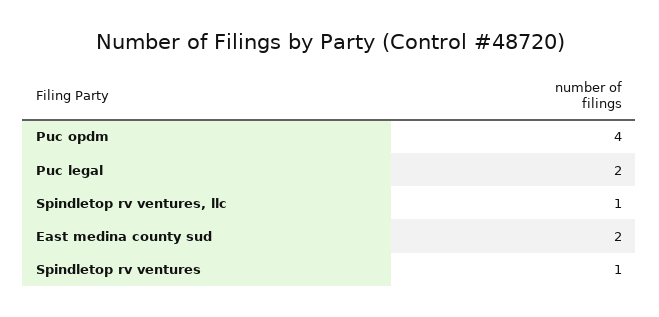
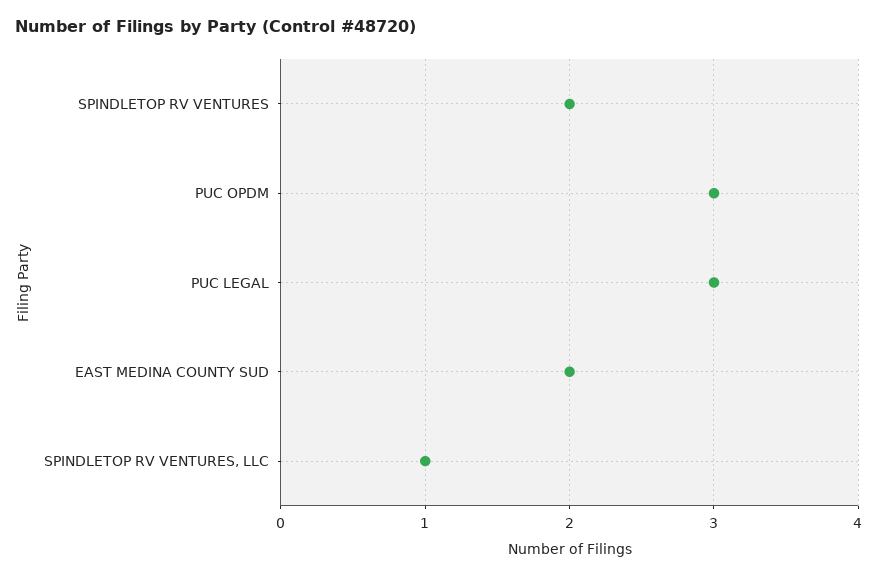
Puc opdm: 4 -> 3
Puc legal: 2 -> 3
Spindletop rv ventures: 1 -> 2

